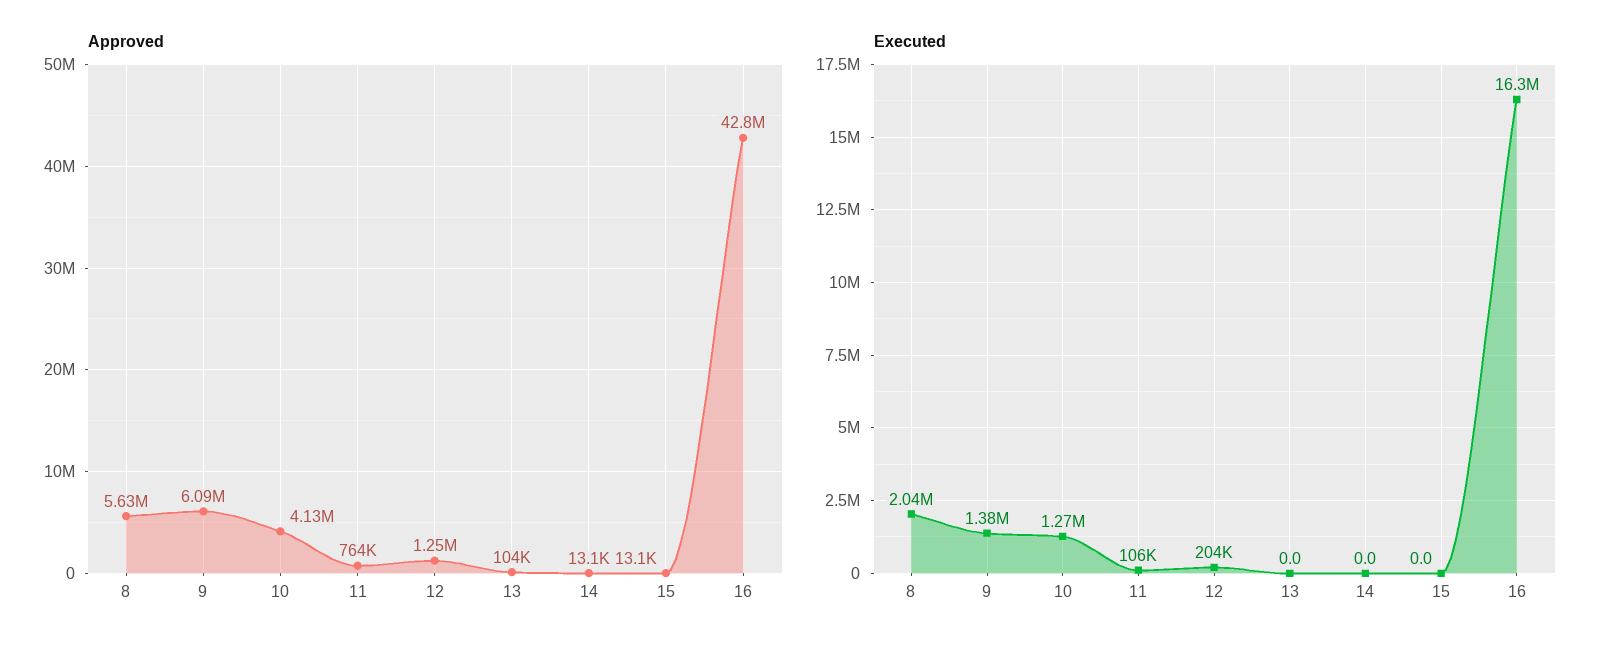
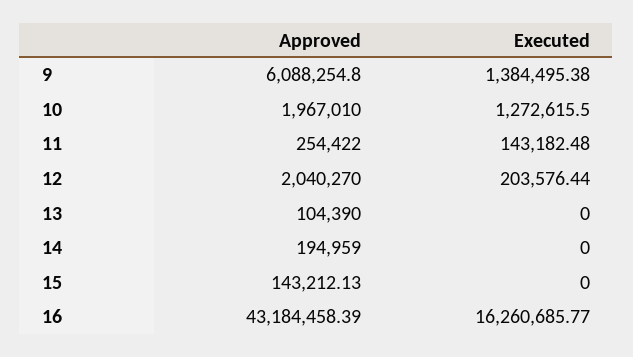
Approved, 8: 5630000 -> none
Approved, 10: 4130000 -> 1967010
Approved, 11: 764000 -> 254422
Approved, 12: 1250000 -> 2040270
Approved, 14: 13100 -> 194959
Approved, 15: 13100 -> 143212.13
Approved, 16: 42800000 -> 43184458.39
Executed, 8: 2040000 -> none
Executed, 11: 106000 -> 143182.48

